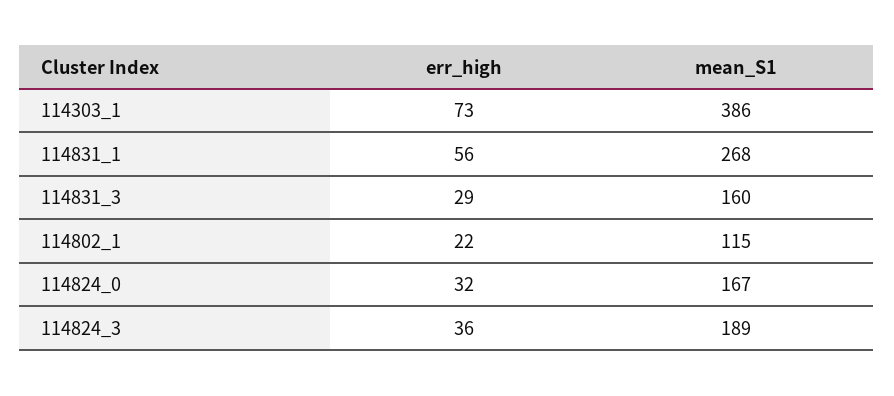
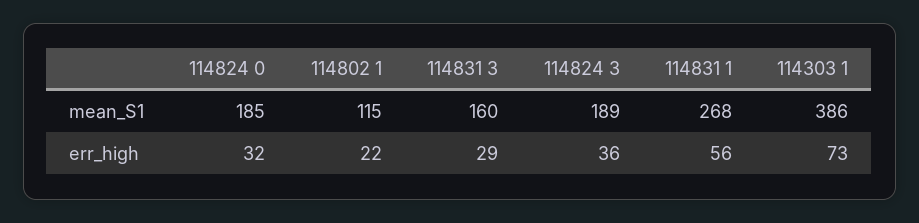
mean_S1, 114824_0: 167 -> 185

